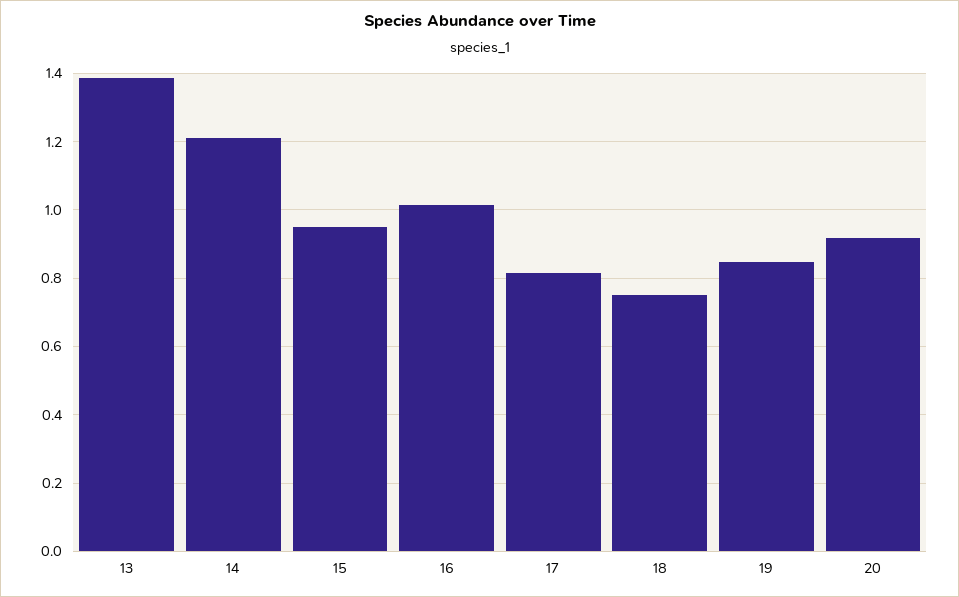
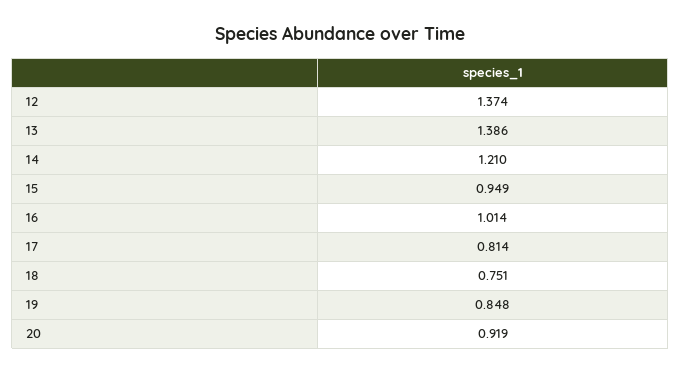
12: none -> 1.374

